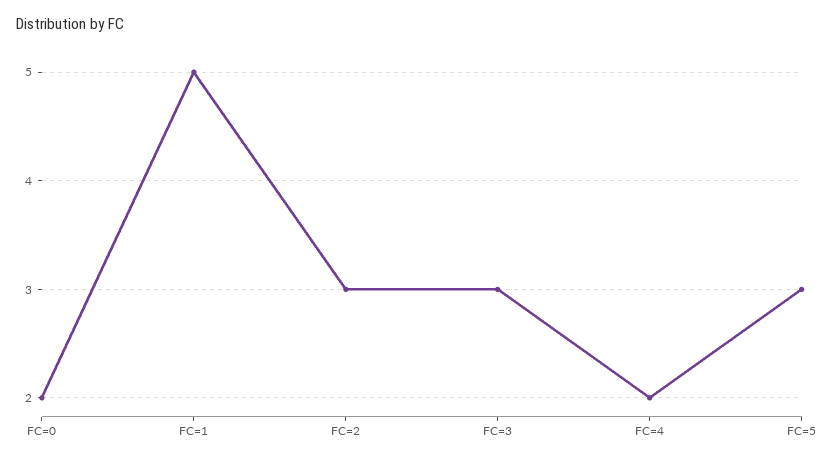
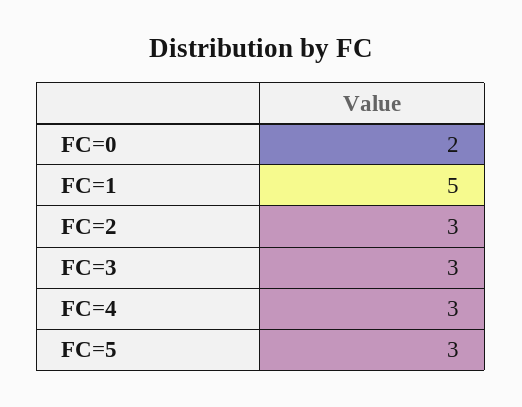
FC=4: 2 -> 3

